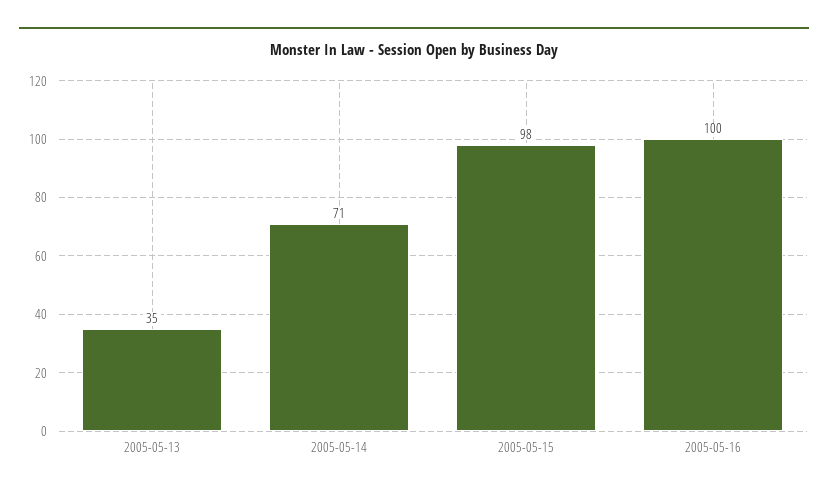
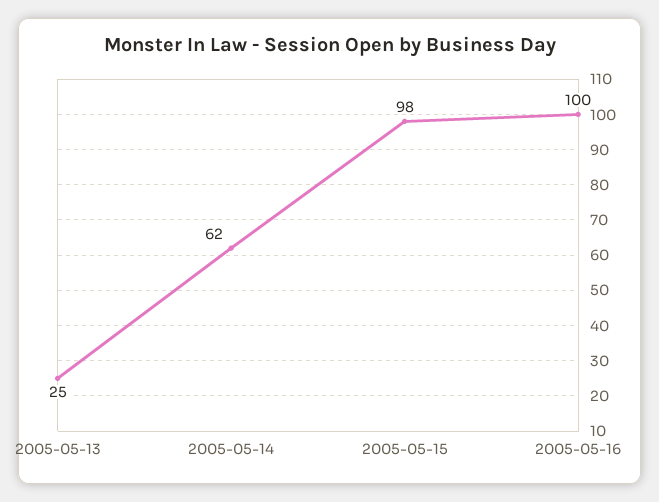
2005-05-13: 35 -> 25
2005-05-14: 71 -> 62

